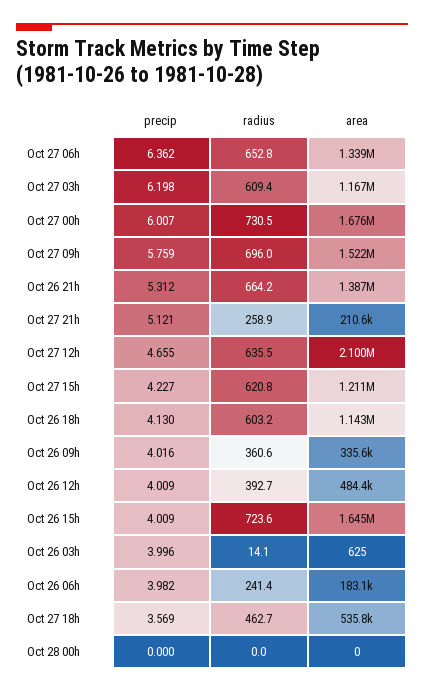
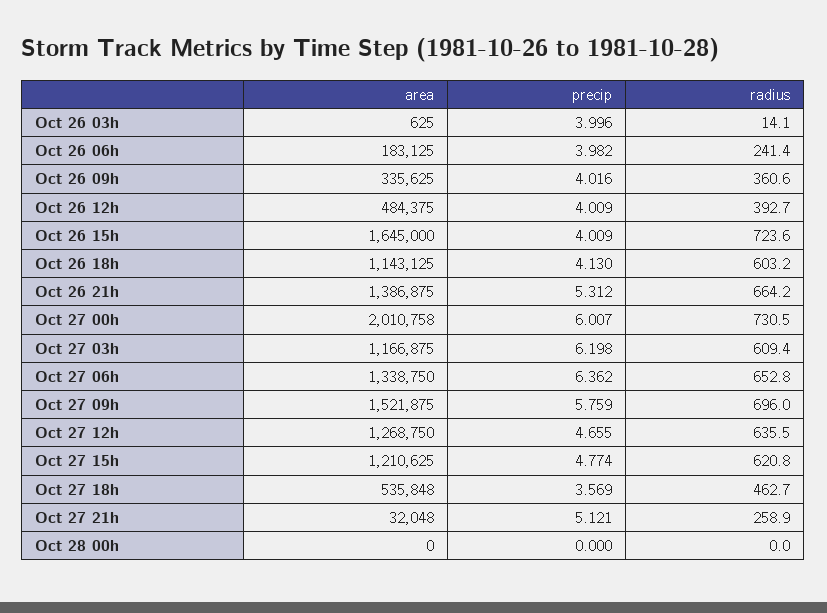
area, Oct 27 00h: 1676000 -> 2010758
area, Oct 27 21h: 210600 -> 32048
area, Oct 27 12h: 2100000 -> 1268750
precip, Oct 27 15h: 4.227 -> 4.774

